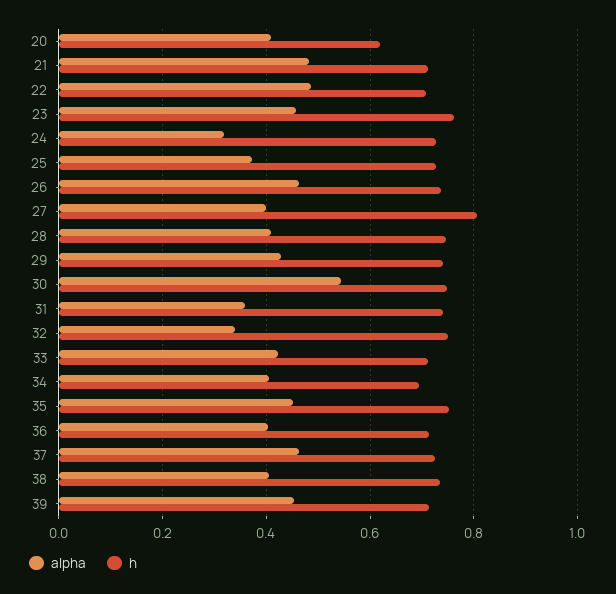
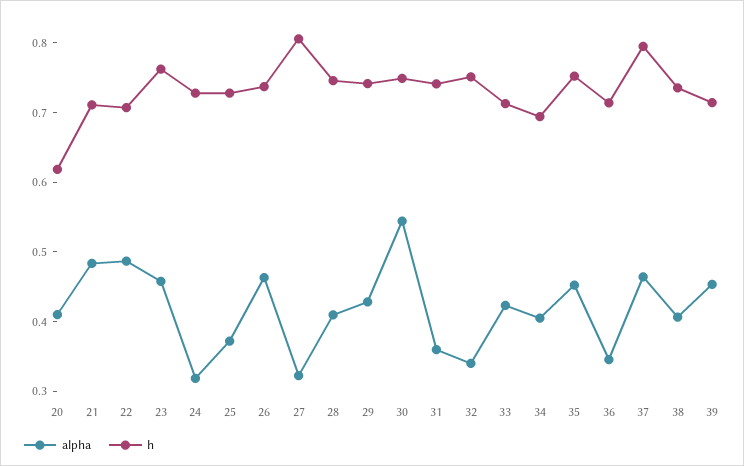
alpha, 27: 0.4 -> 0.32
alpha, 36: 0.4 -> 0.34
h, 37: 0.72 -> 0.8

